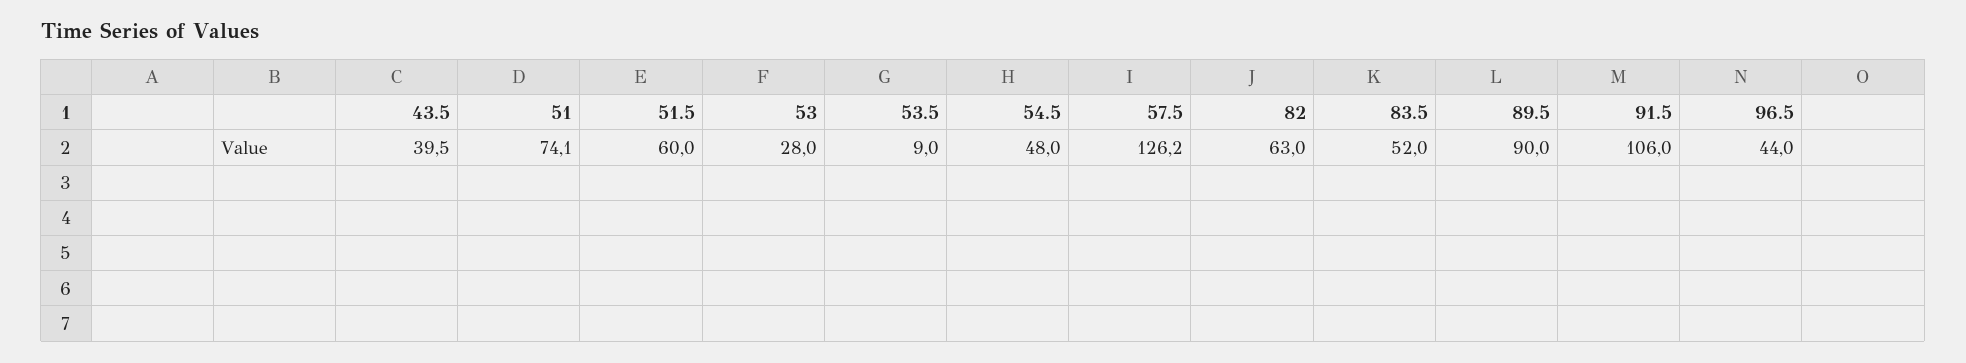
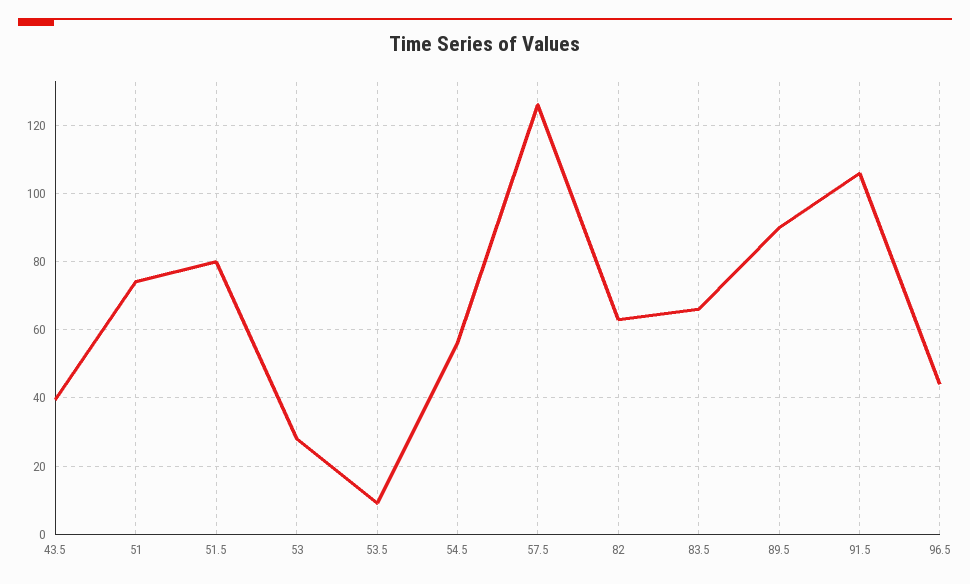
51.5: 60 -> 80
54.5: 48 -> 56
83.5: 52 -> 66

